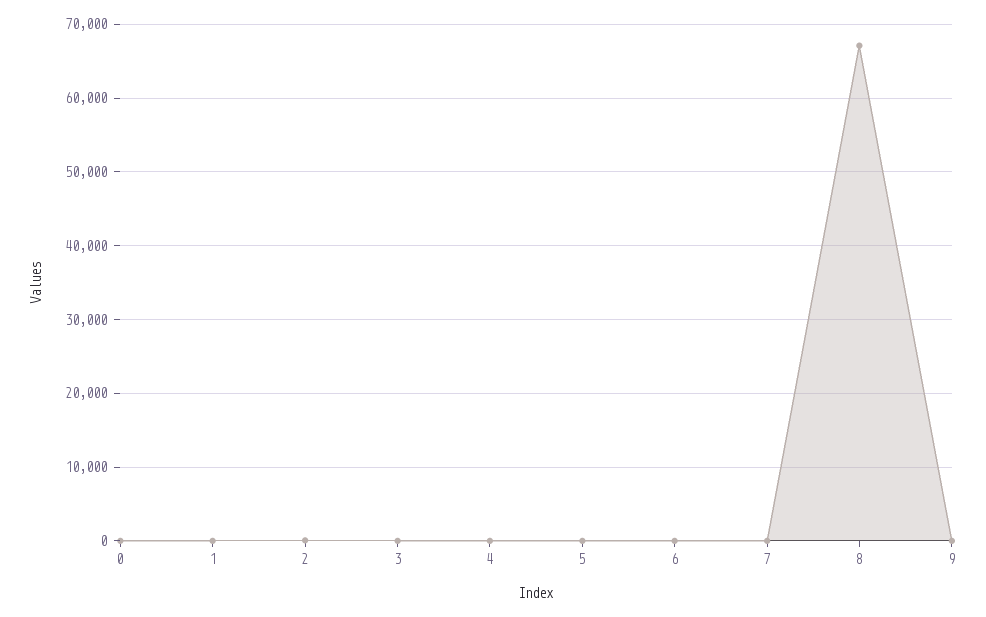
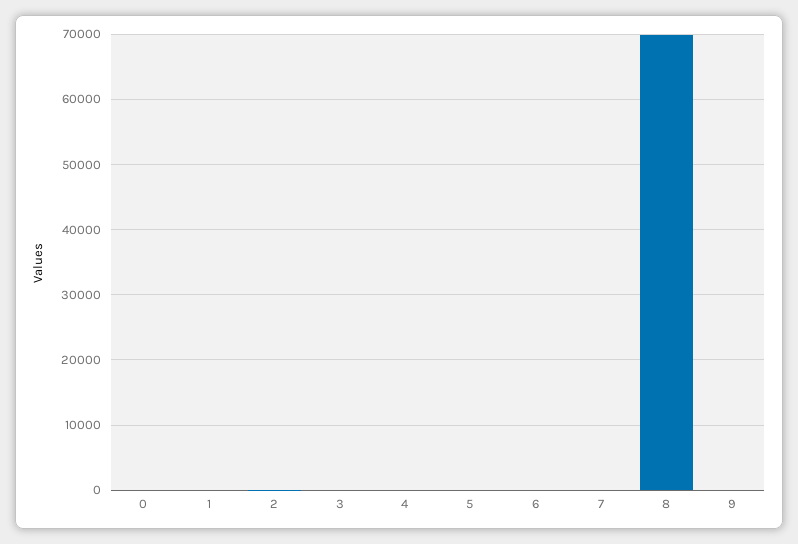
8: 67000 -> 70000

